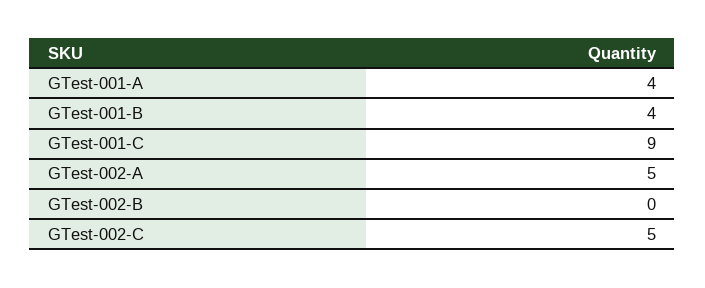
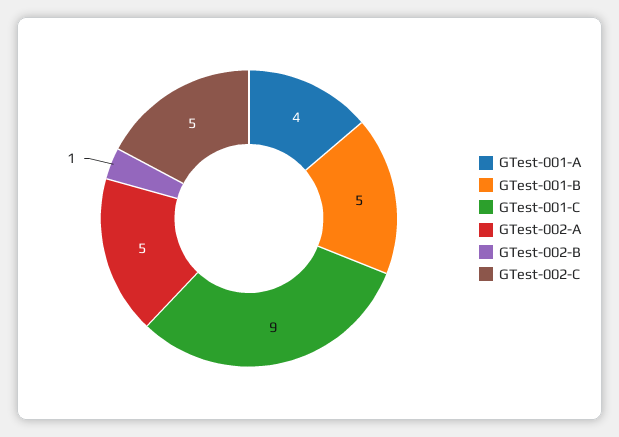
GTest-001-B: 4 -> 5
GTest-002-B: 0 -> 1

